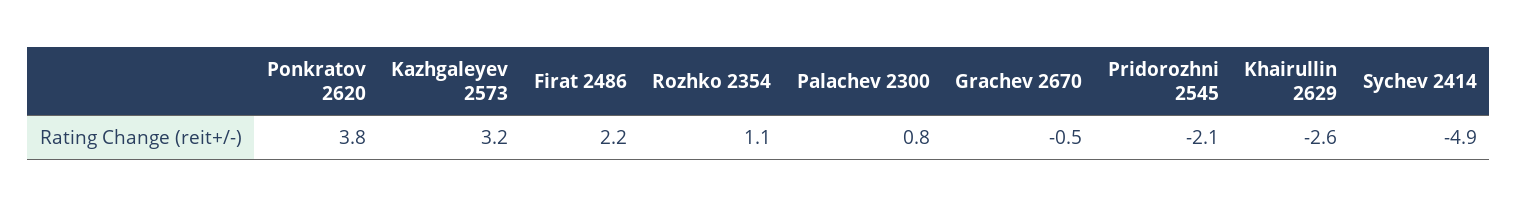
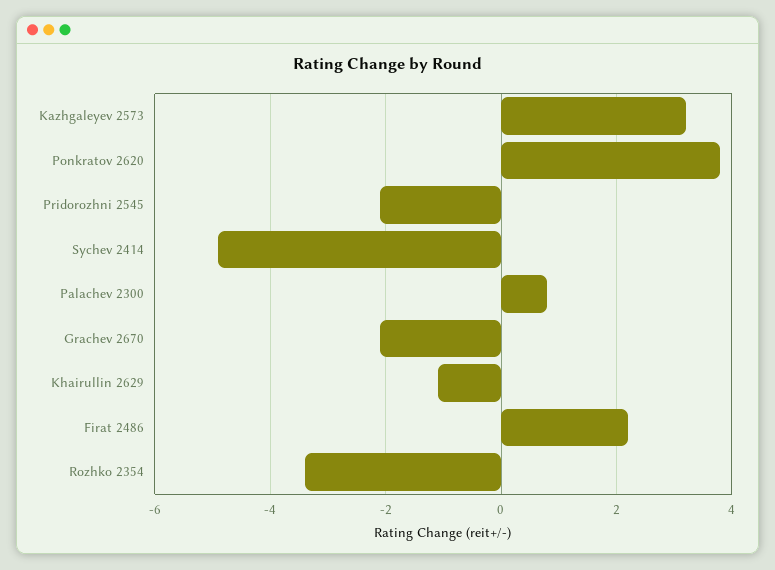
Rozhko 2354: 1.1 -> -3.5
Grachev 2670: -0.5 -> -2
Khairullin 2629: -2.6 -> -1

